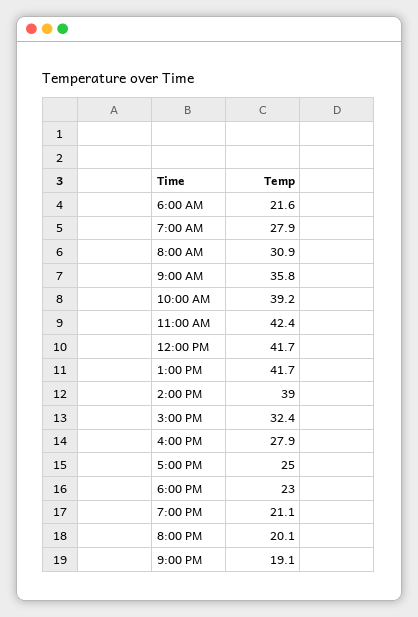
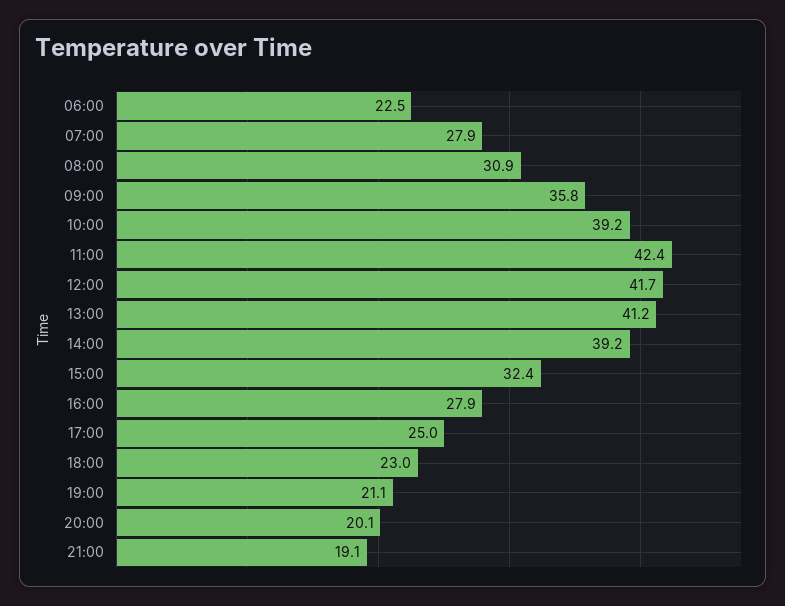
6:00 AM: 21.6 -> 22.5
1:00 PM: 41.7 -> 41.2
2:00 PM: 39 -> 39.2

